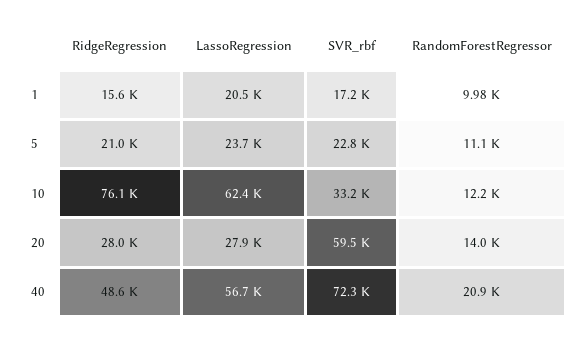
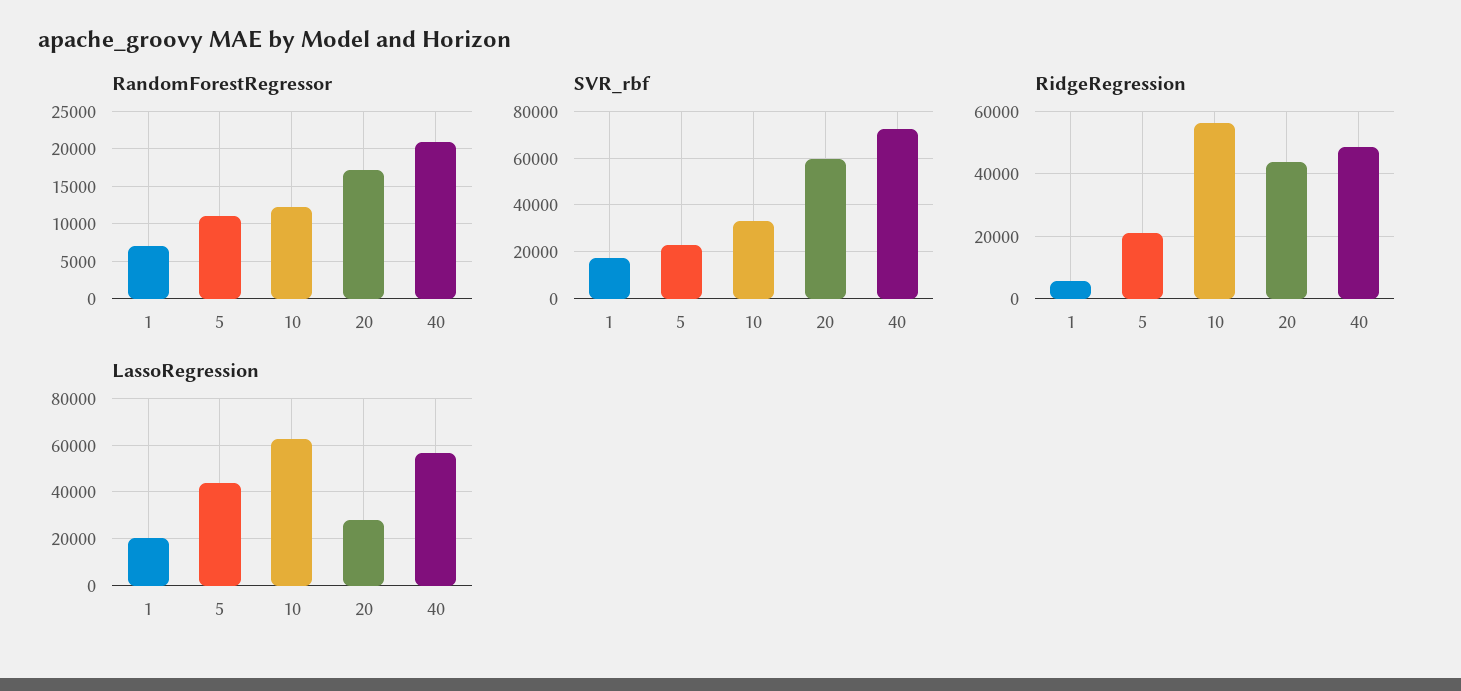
RidgeRegression, 1: 15600 -> 6000
RandomForestRegressor, 1: 9980 -> 7000
LassoRegression, 5: 23700 -> 45000
RidgeRegression, 10: 76100 -> 56000
RidgeRegression, 20: 28000 -> 44000
RandomForestRegressor, 20: 14000 -> 17000

